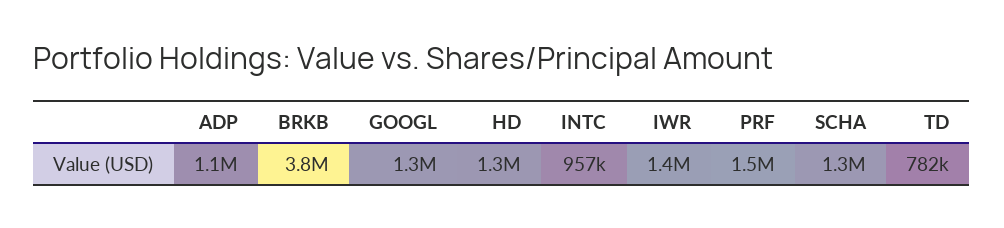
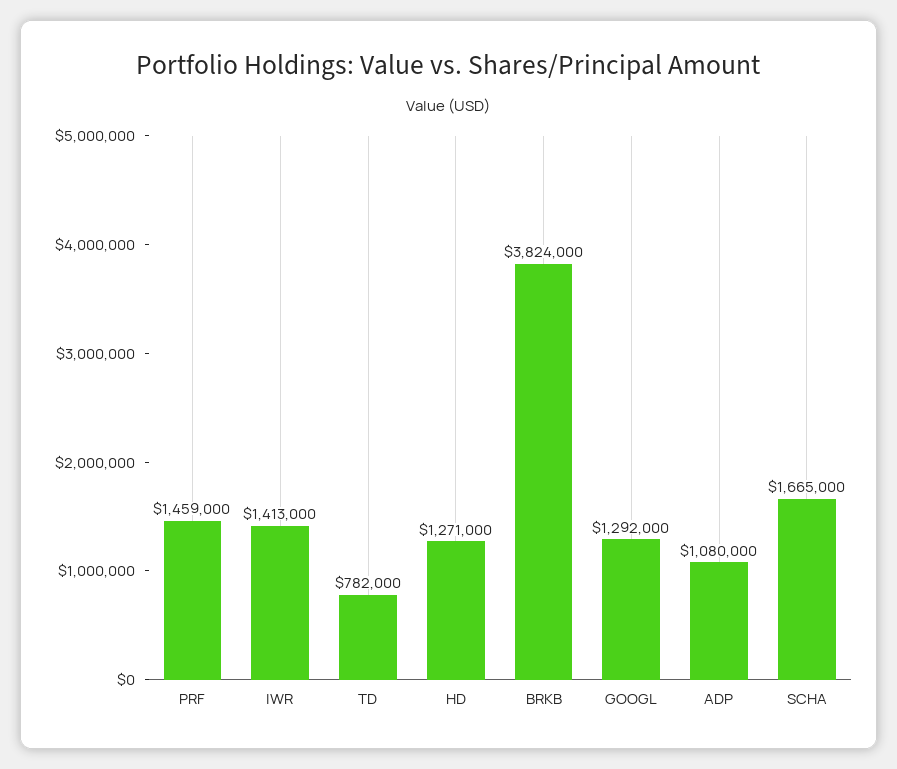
INTC: 957000 -> none
SCHA: 1300000 -> 1665000

